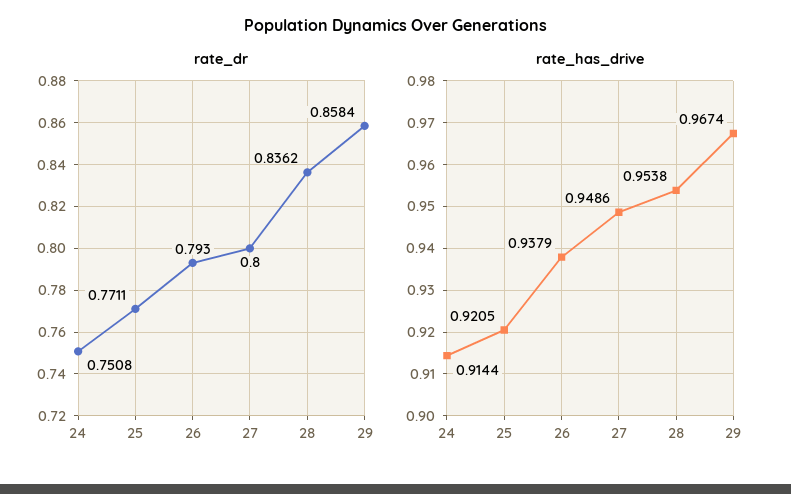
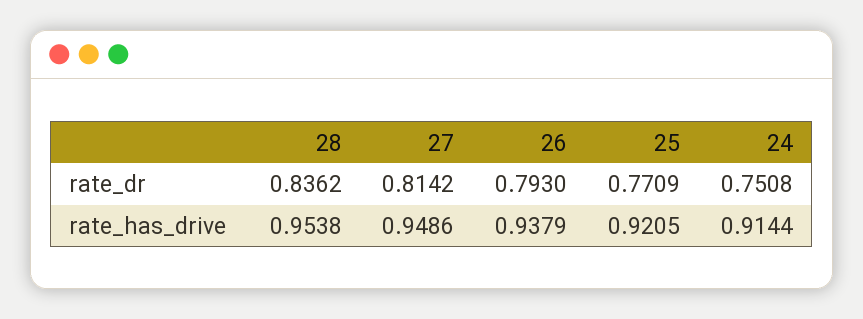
rate_dr, 25: 0.7711 -> 0.7709
rate_dr, 27: 0.8 -> 0.8142
rate_dr, 29: 0.8584 -> none
rate_has_drive, 29: 0.9674 -> none

